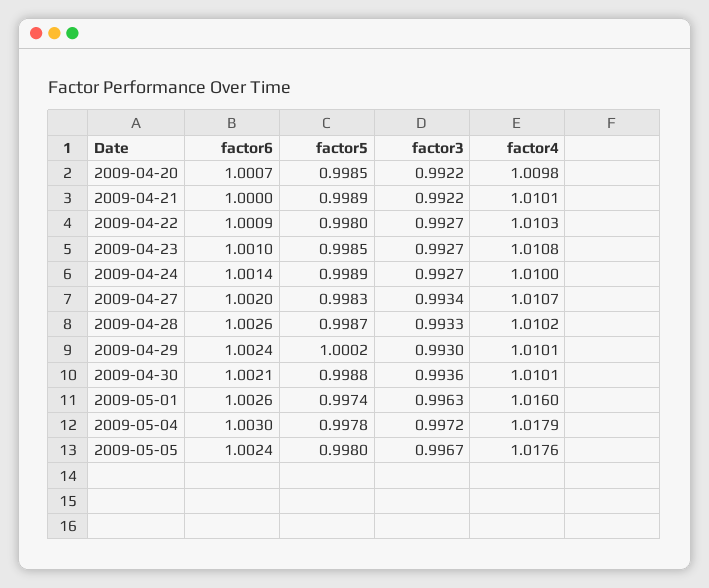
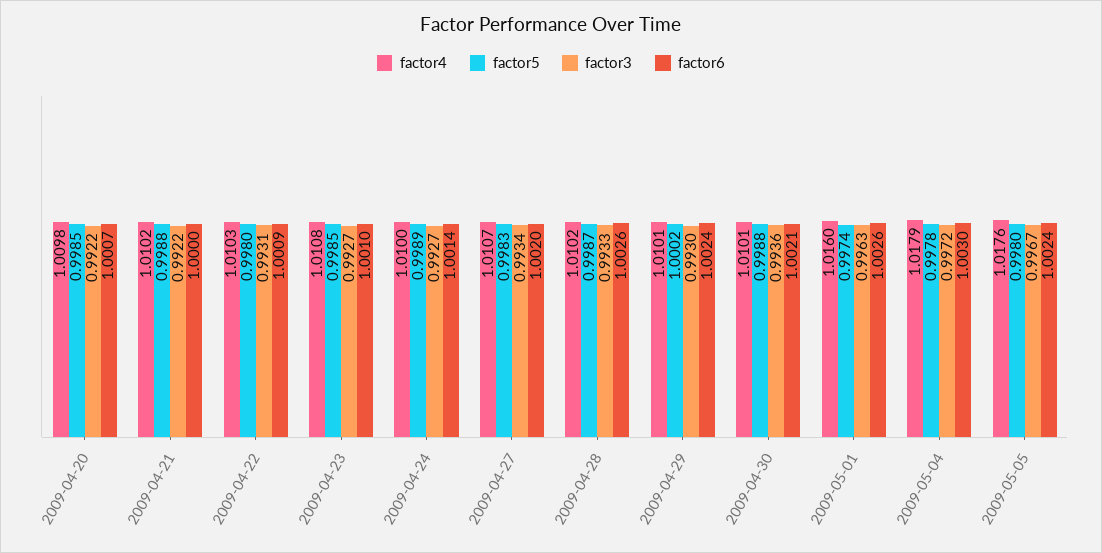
factor5, 2009-04-21: 0.9989 -> 0.9988
factor4, 2009-04-21: 1.0101 -> 1.0102
factor3, 2009-04-22: 0.9927 -> 0.9931

